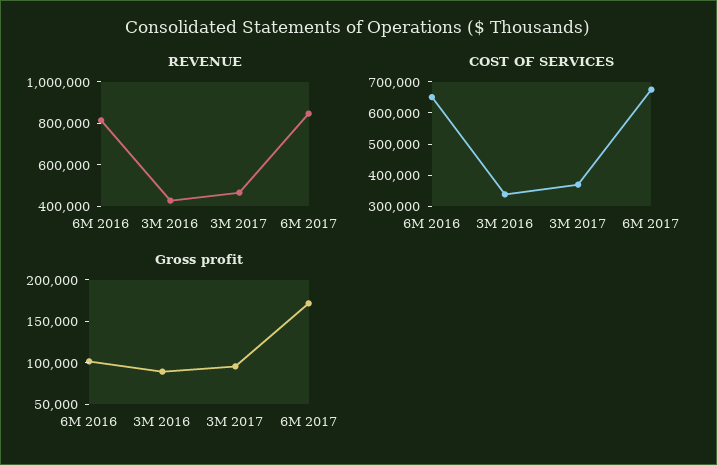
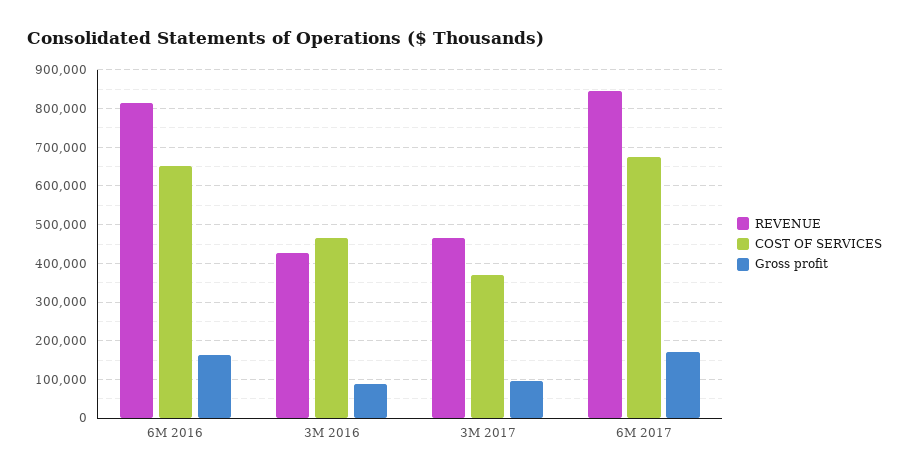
COST OF SERVICES, 3M 2016: 350000 -> 460000
Gross profit, 6M 2016: 100000 -> 160000

